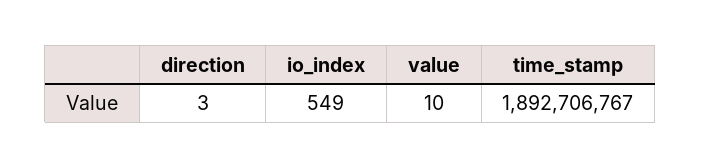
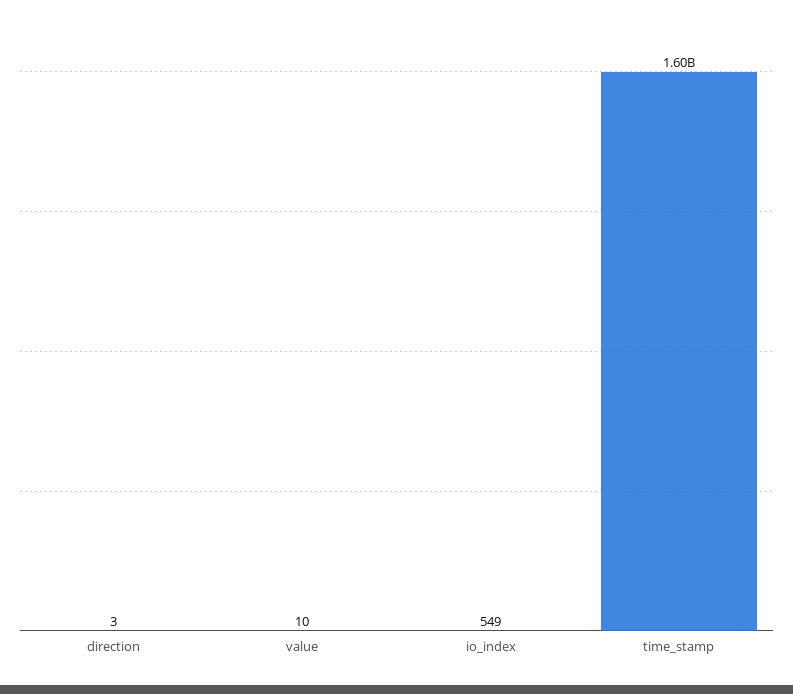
time_stamp: 1892706767 -> 1600000000

